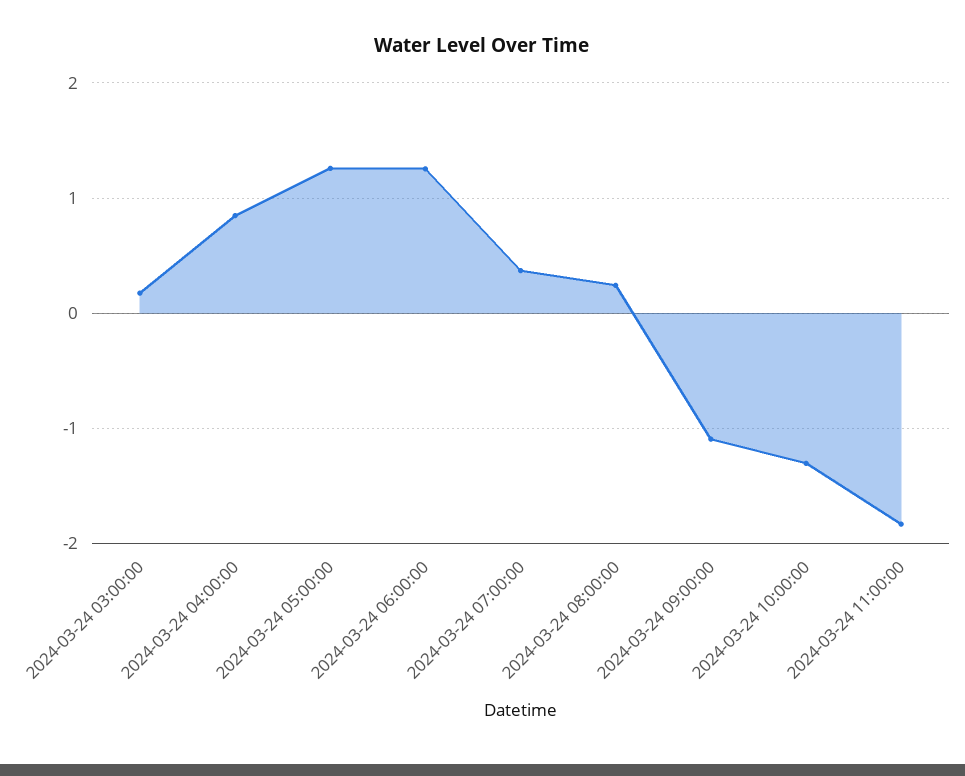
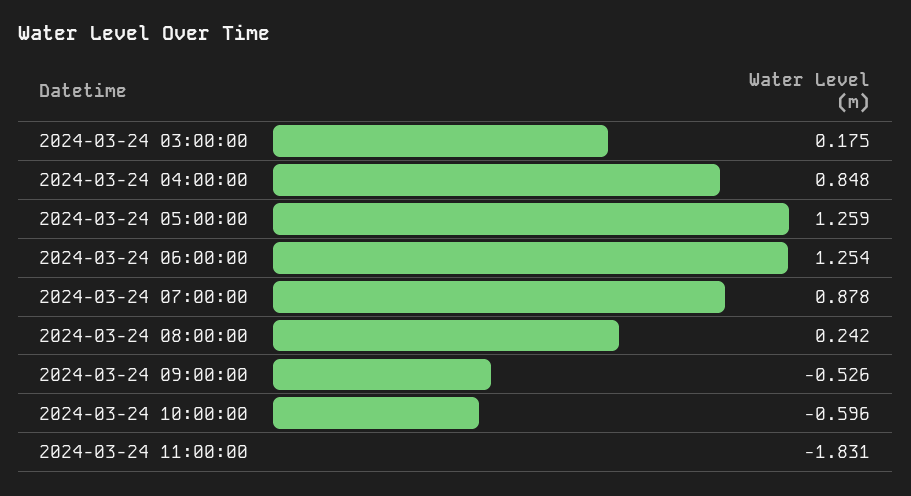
2024-03-24 07:00:00: 0.4 -> 0.878
2024-03-24 09:00:00: -1.1 -> -0.526
2024-03-24 10:00:00: -1.3 -> -0.596

